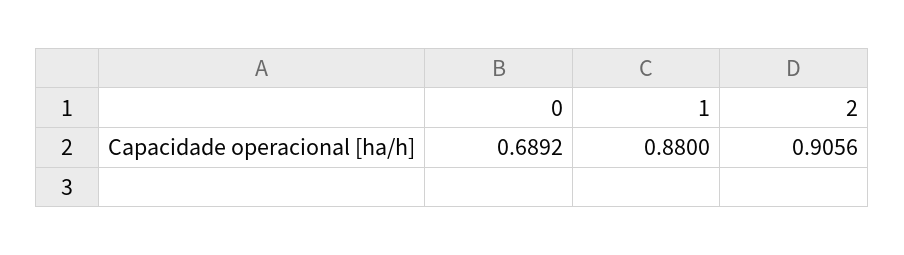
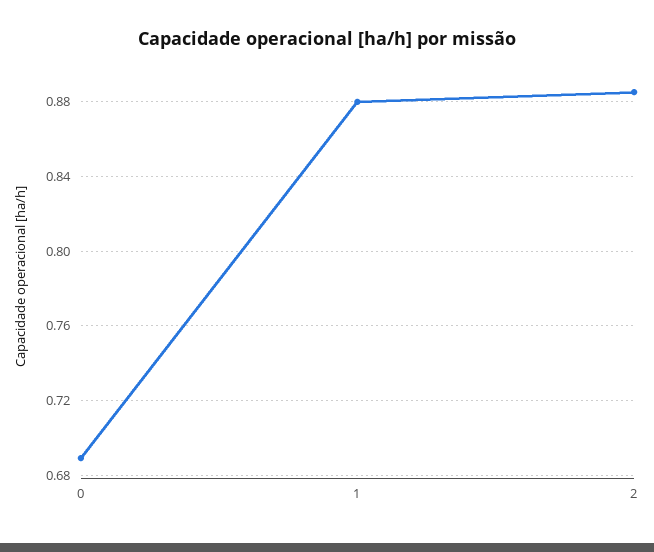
2: 0.9056 -> 0.885

